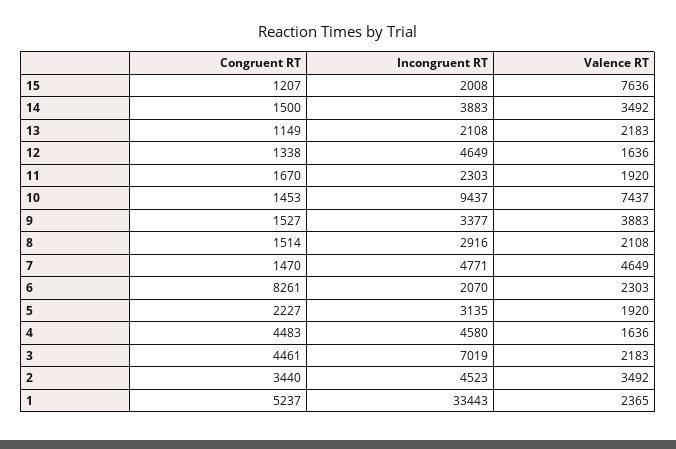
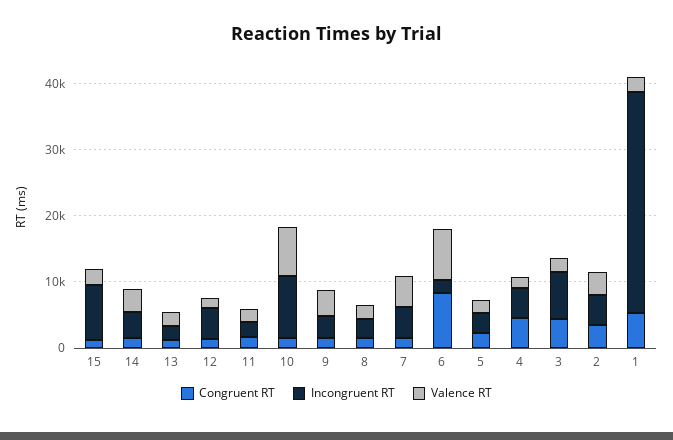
Incongruent RT, 15: 2008 -> 8000
Valence RT, 15: 7636 -> 2000
Valence RT, 6: 2303 -> 8000

